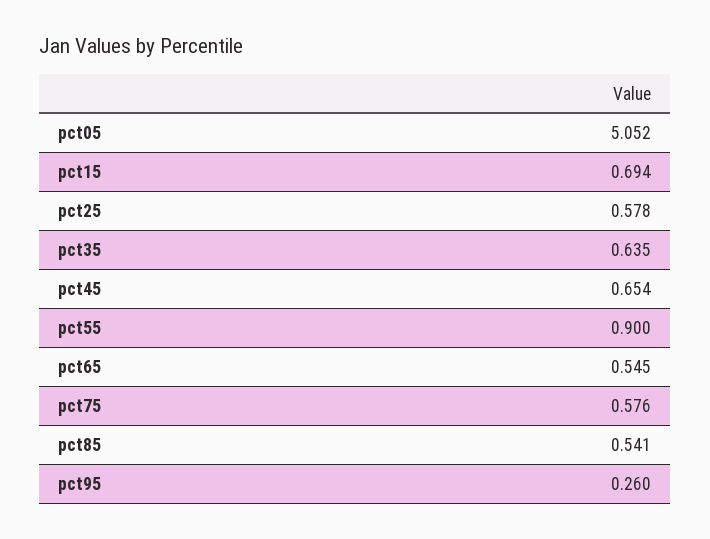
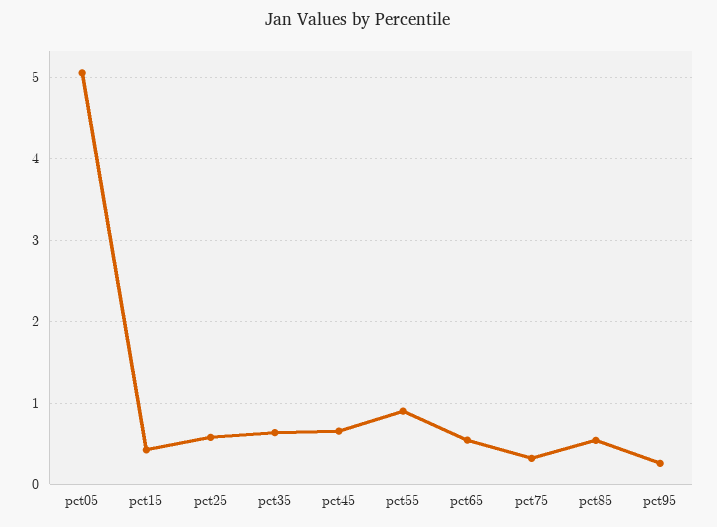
pct15: 0.694 -> 0.4
pct75: 0.576 -> 0.3

